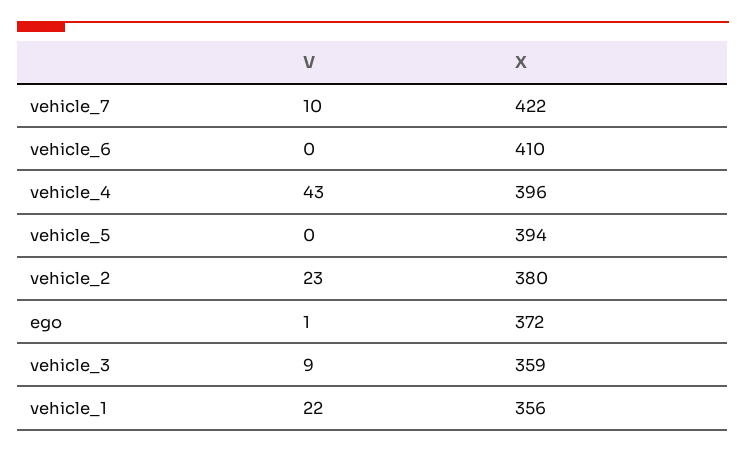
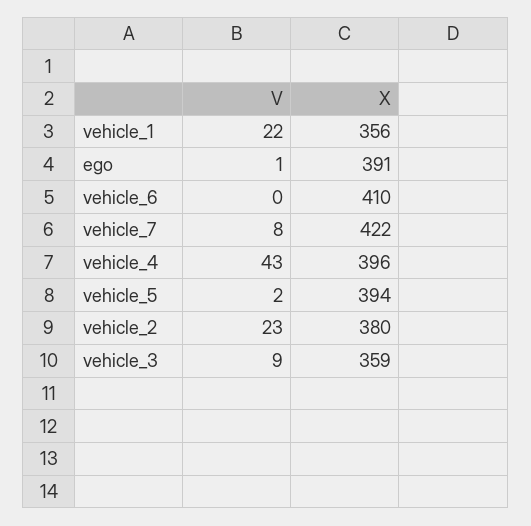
V, vehicle_7: 10 -> 8
V, vehicle_5: 0 -> 2
X, ego: 372 -> 391

